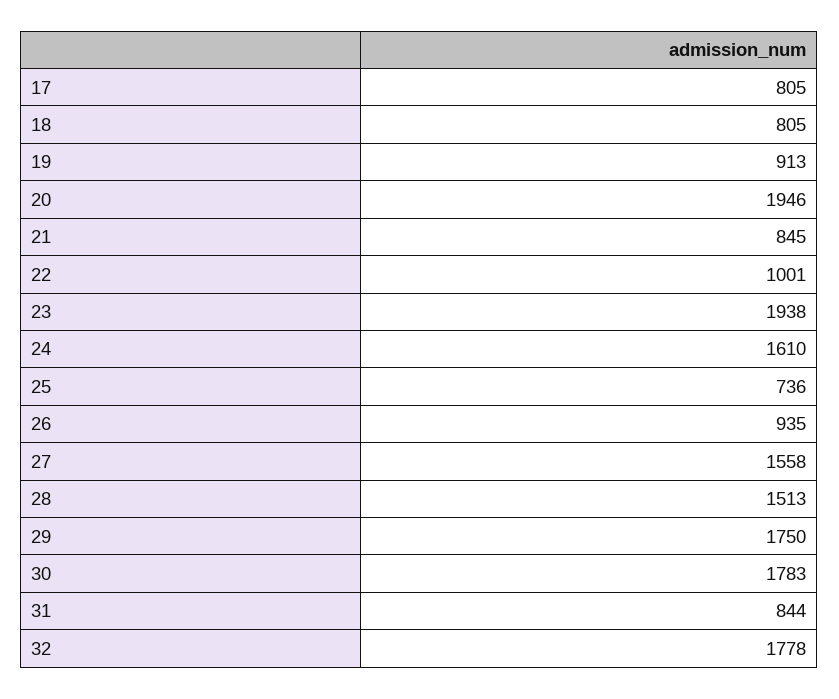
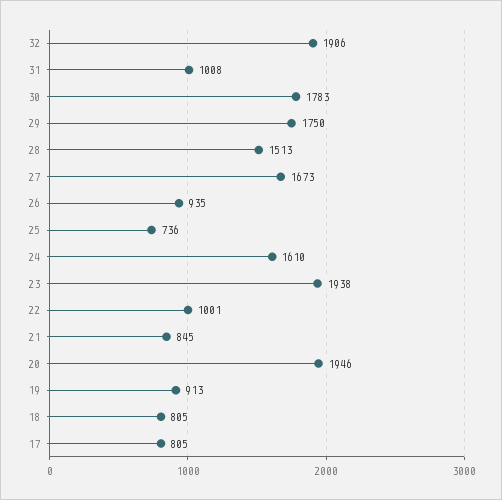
27: 1558 -> 1673
31: 844 -> 1008
32: 1778 -> 1906

